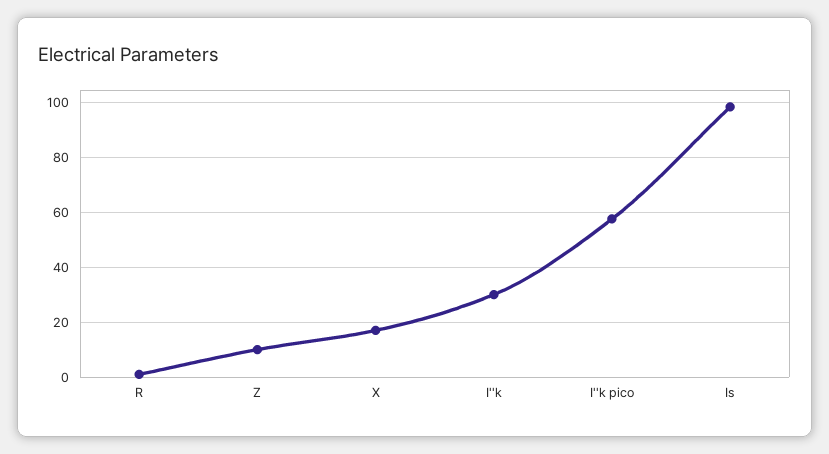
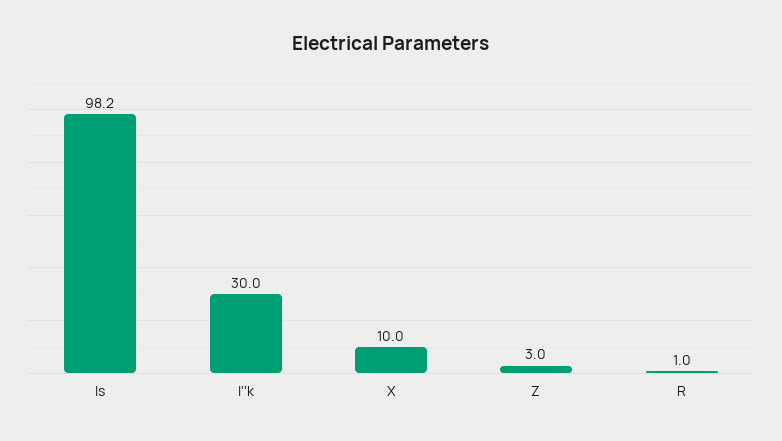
Z: 10 -> 3
X: 17.5 -> 10
I''k pico: 57.5 -> none

